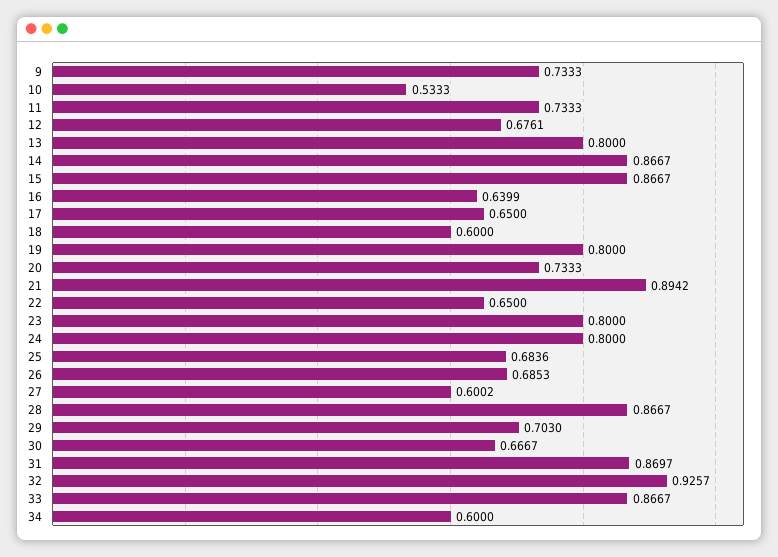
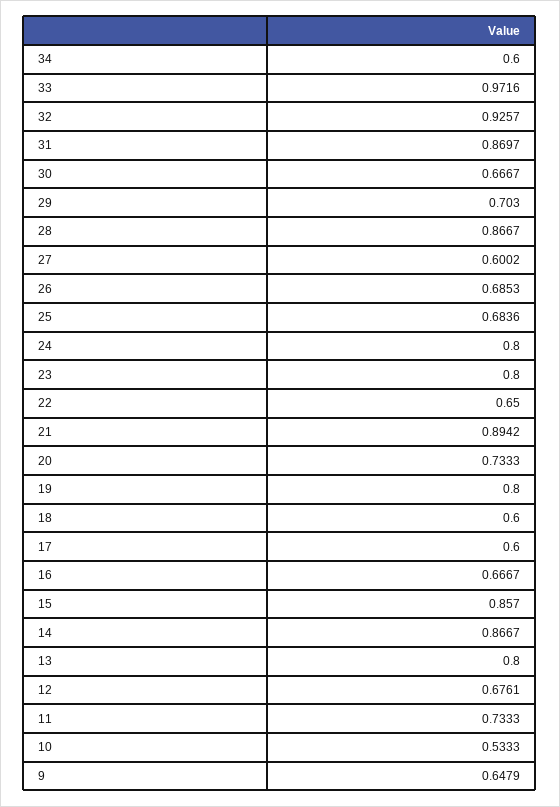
9: 0.7333 -> 0.6479
15: 0.8667 -> 0.857
16: 0.6399 -> 0.6667
17: 0.65 -> 0.6
33: 0.8667 -> 0.9716

